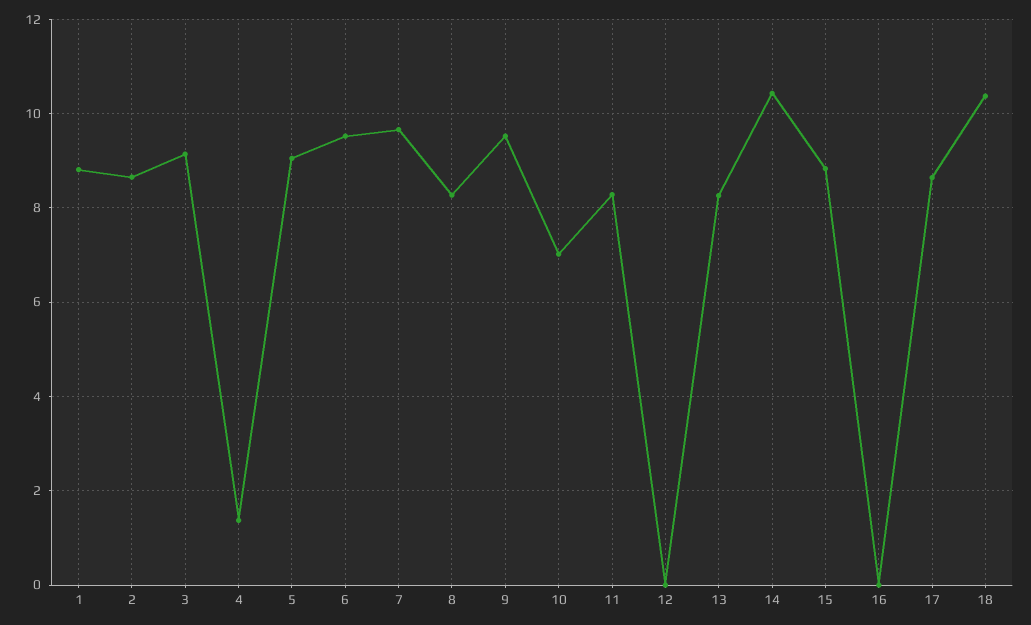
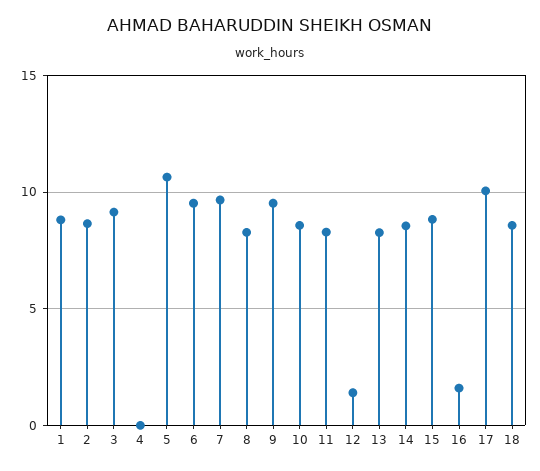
4: 1.4 -> 0
5: 9 -> 10.5
10: 7 -> 8.5
12: 0 -> 1.5
14: 10.4 -> 8.5
16: 0 -> 1.5
17: 8.6 -> 10
18: 10.4 -> 8.5

